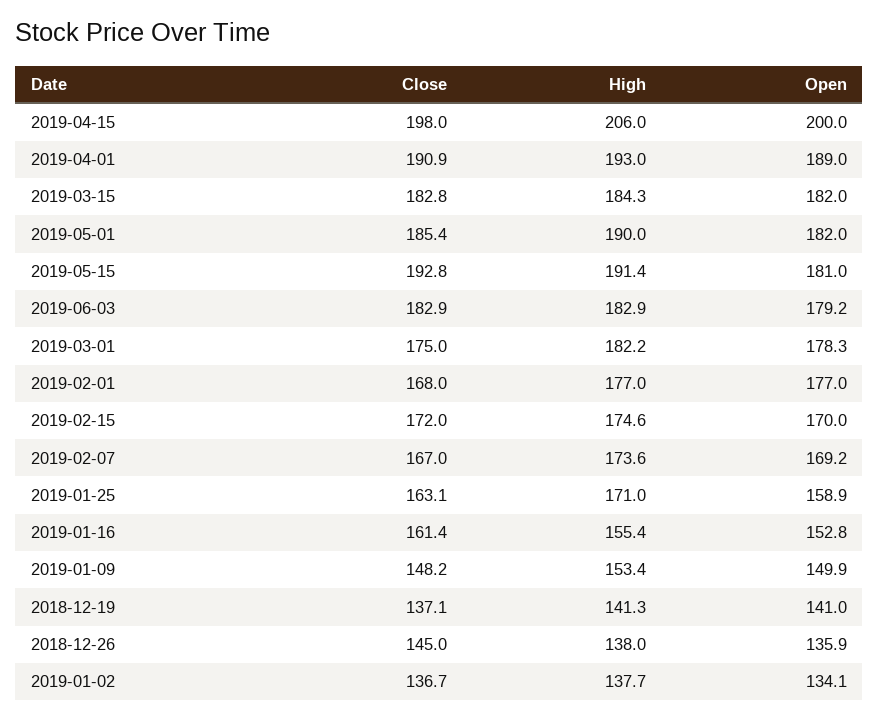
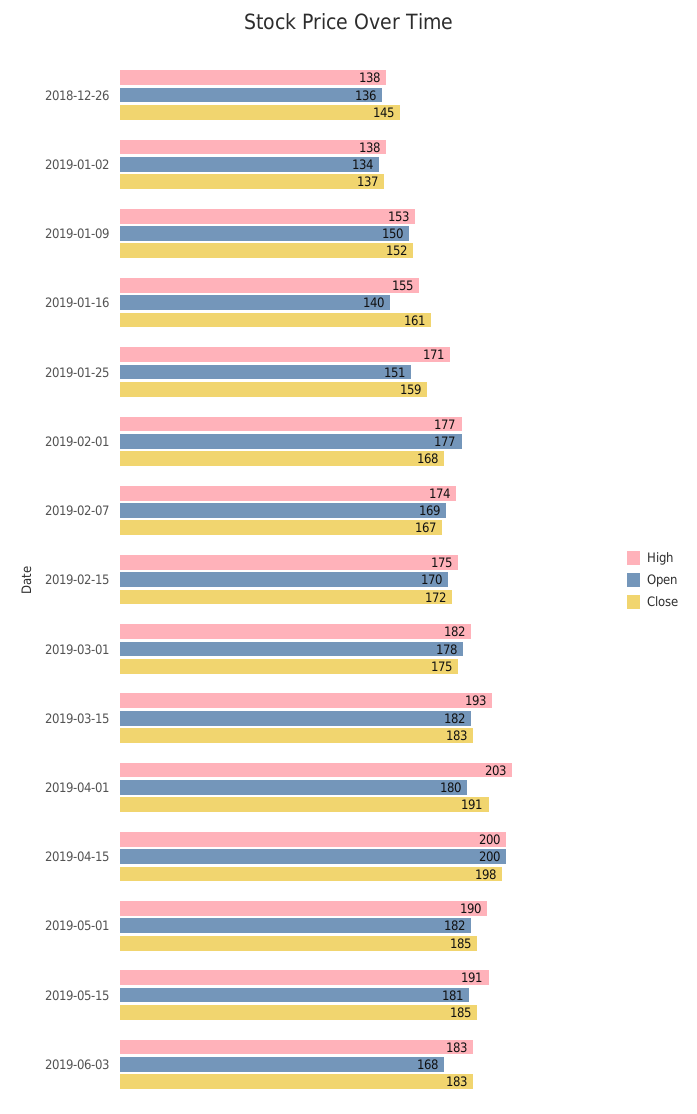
High, 2019-04-15: 206 -> 200
High, 2019-04-01: 193 -> 203
Open, 2019-04-01: 189 -> 180
High, 2019-03-15: 184.3 -> 193
Close, 2019-05-15: 192.8 -> 185
Open, 2019-06-03: 179.2 -> 168
Close, 2019-01-25: 163.1 -> 159
Open, 2019-01-25: 158.9 -> 151
Open, 2019-01-16: 152.8 -> 140
Close, 2019-01-09: 148.2 -> 152
Close, 2018-12-19: 137.1 -> none
High, 2018-12-19: 141.3 -> none
Open, 2018-12-19: 141 -> none

